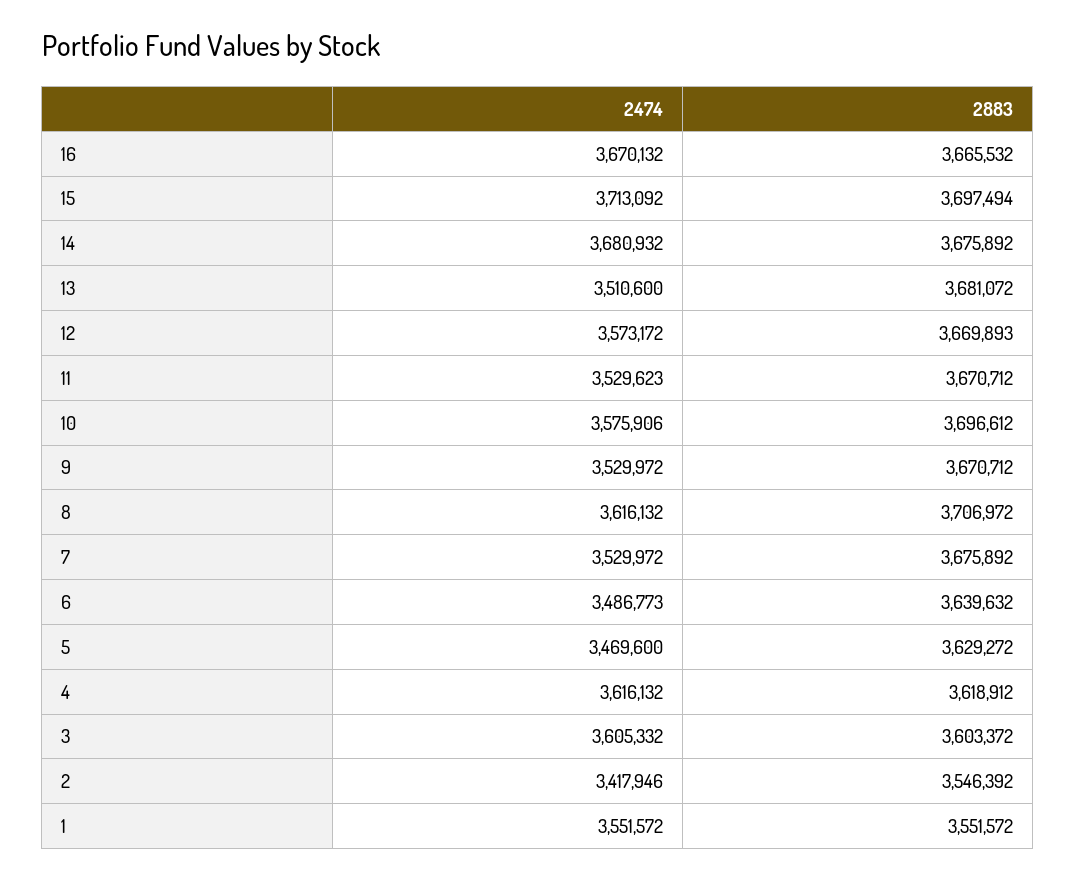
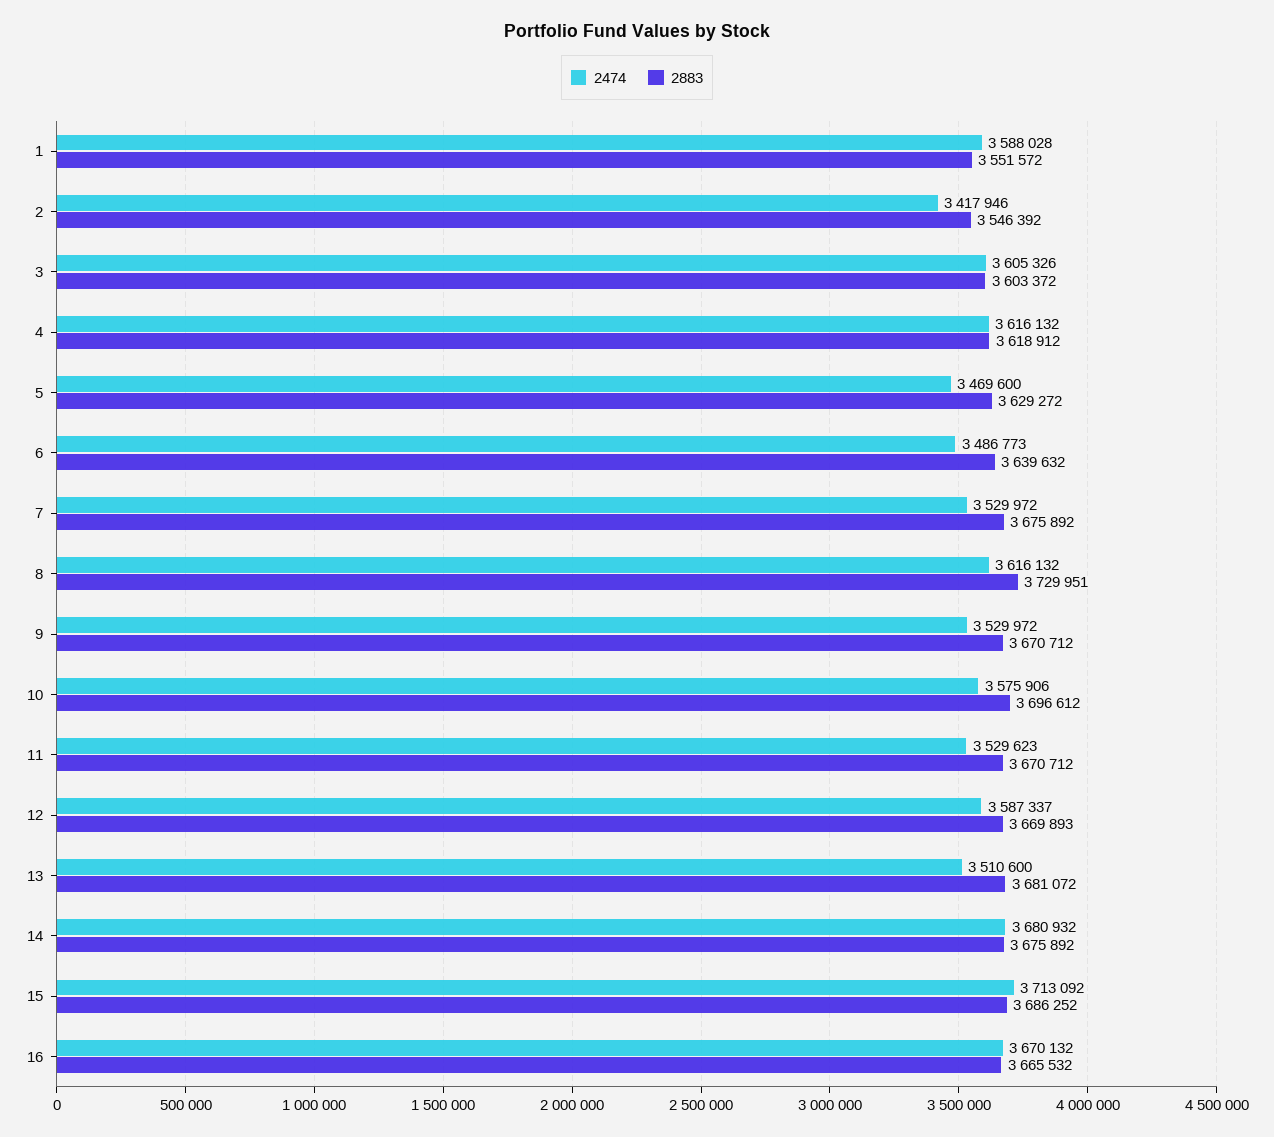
2883, 15: 3697494 -> 3686252
2474, 12: 3573172 -> 3587337
2883, 8: 3706972 -> 3729951
2474, 3: 3605332 -> 3605326
2474, 1: 3551572 -> 3588028

